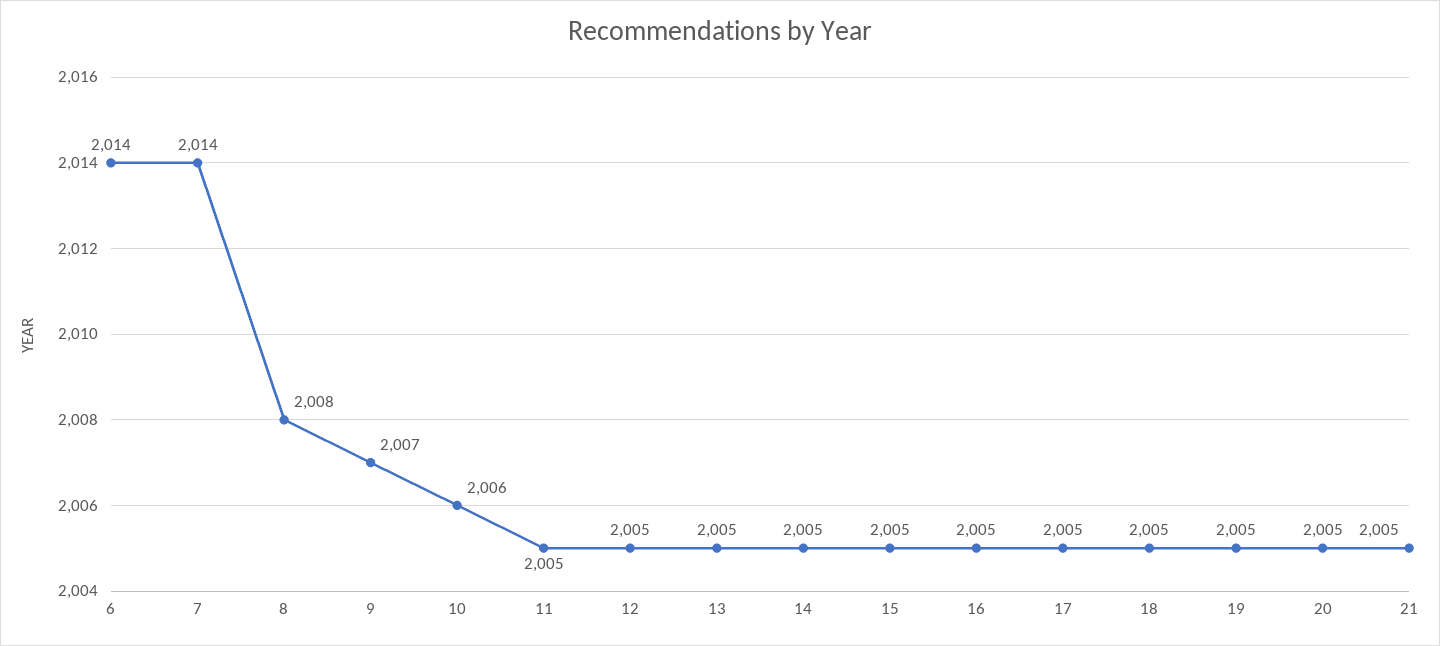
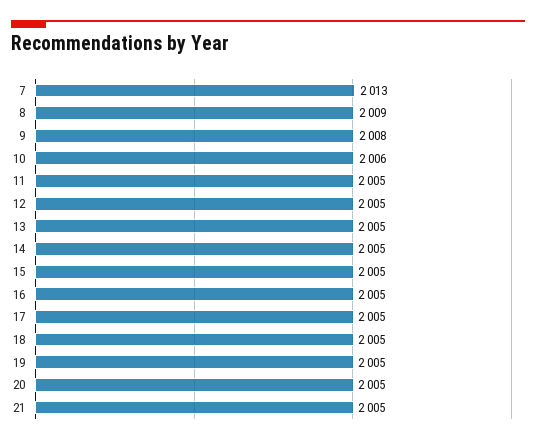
6: 2014 -> none
7: 2014 -> 2013
8: 2008 -> 2009
9: 2007 -> 2008

